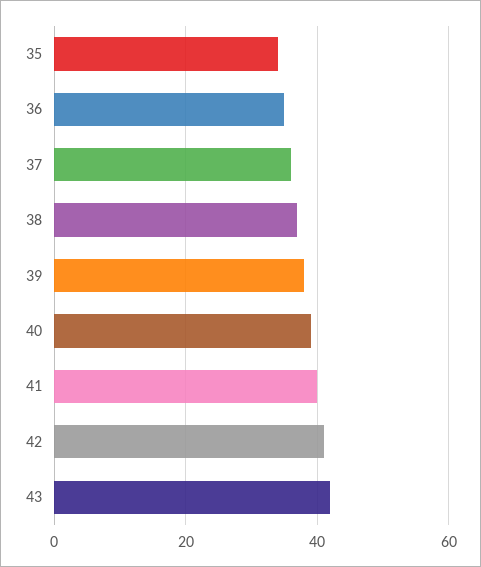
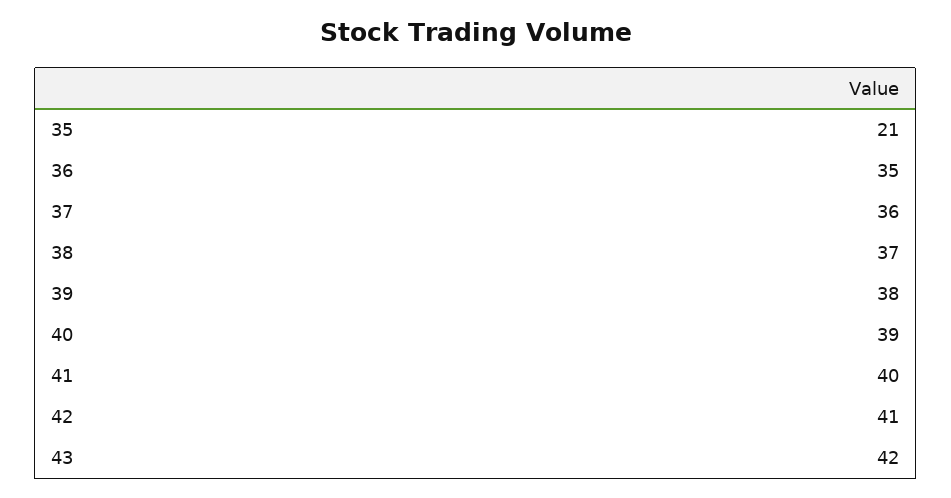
35: 35 -> 21

